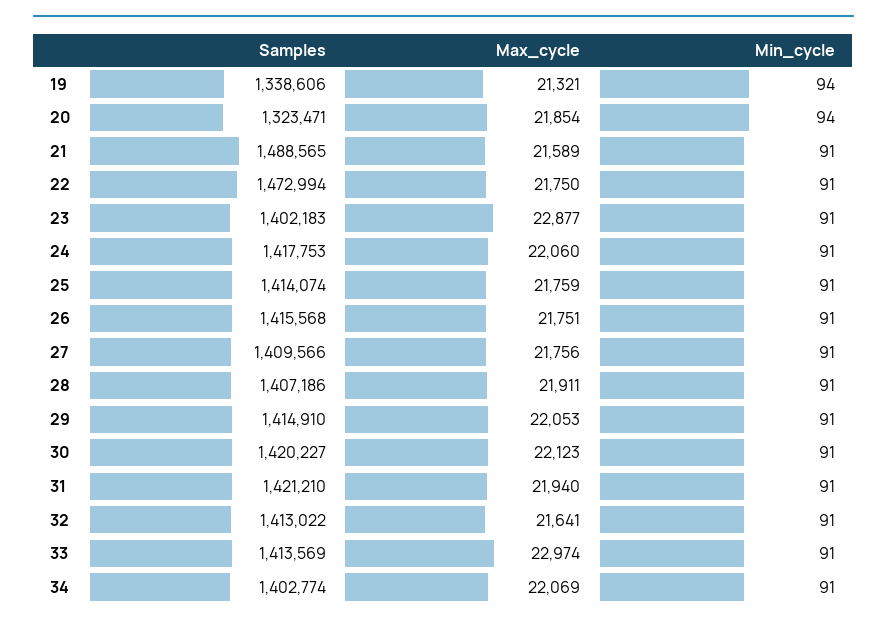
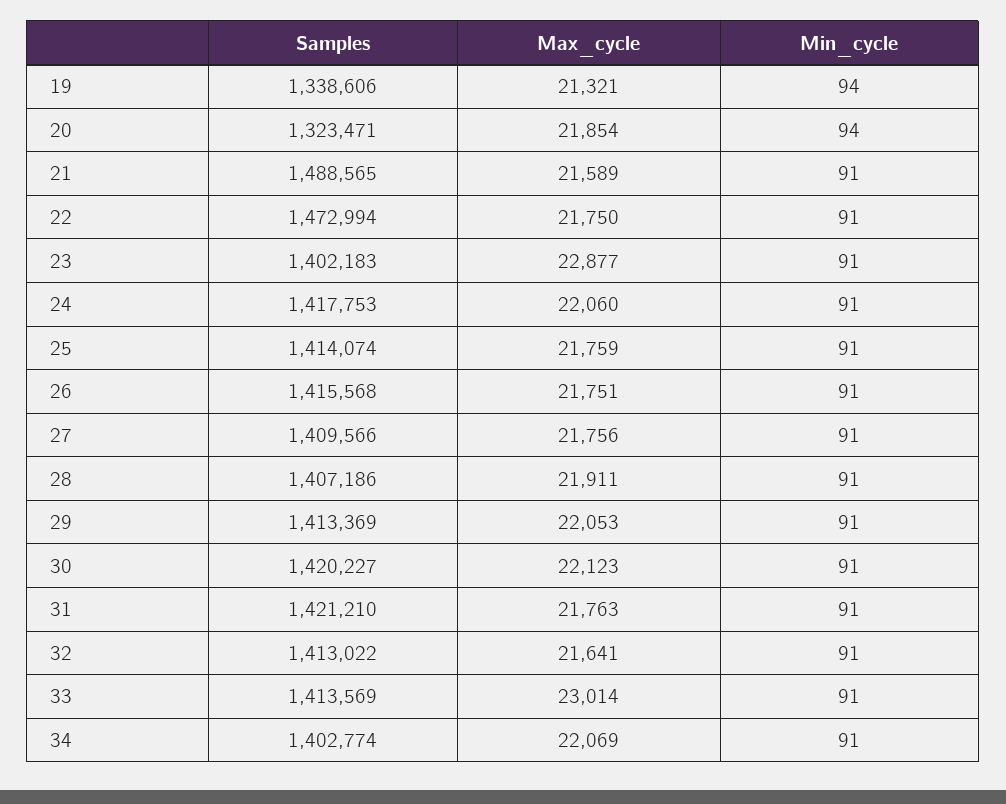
Samples, 29: 1414910 -> 1413369
Max_cycle, 31: 21940 -> 21763
Max_cycle, 33: 22974 -> 23014

